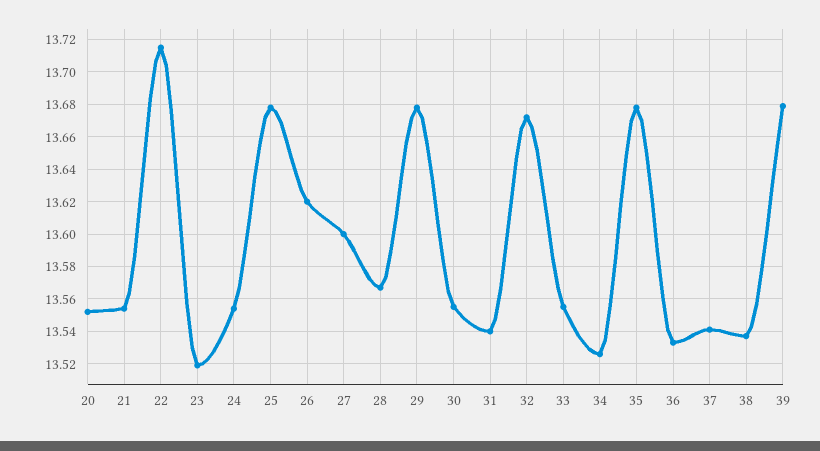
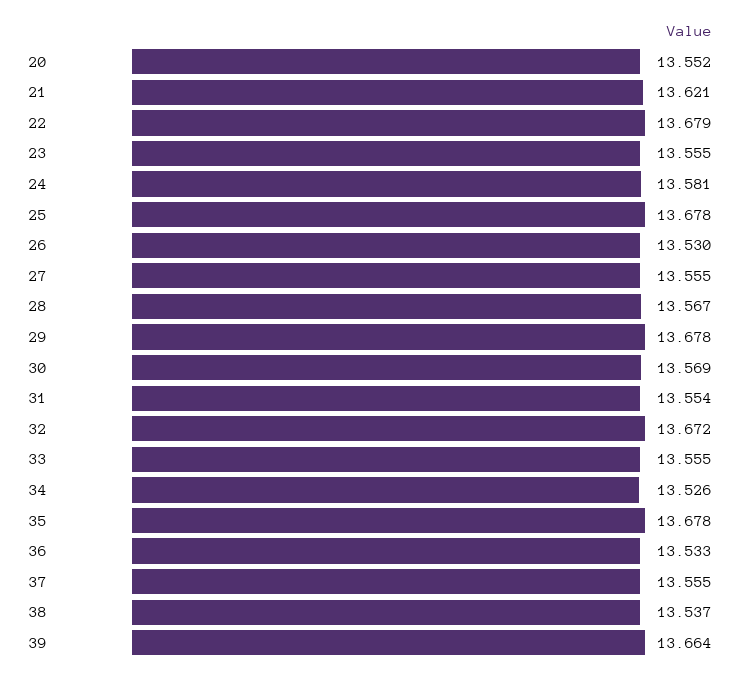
21: 13.555 -> 13.621
22: 13.715 -> 13.679
23: 13.52 -> 13.555
24: 13.555 -> 13.581
26: 13.62 -> 13.53
27: 13.6 -> 13.555
30: 13.555 -> 13.569
31: 13.54 -> 13.554
37: 13.54 -> 13.555
39: 13.68 -> 13.664

